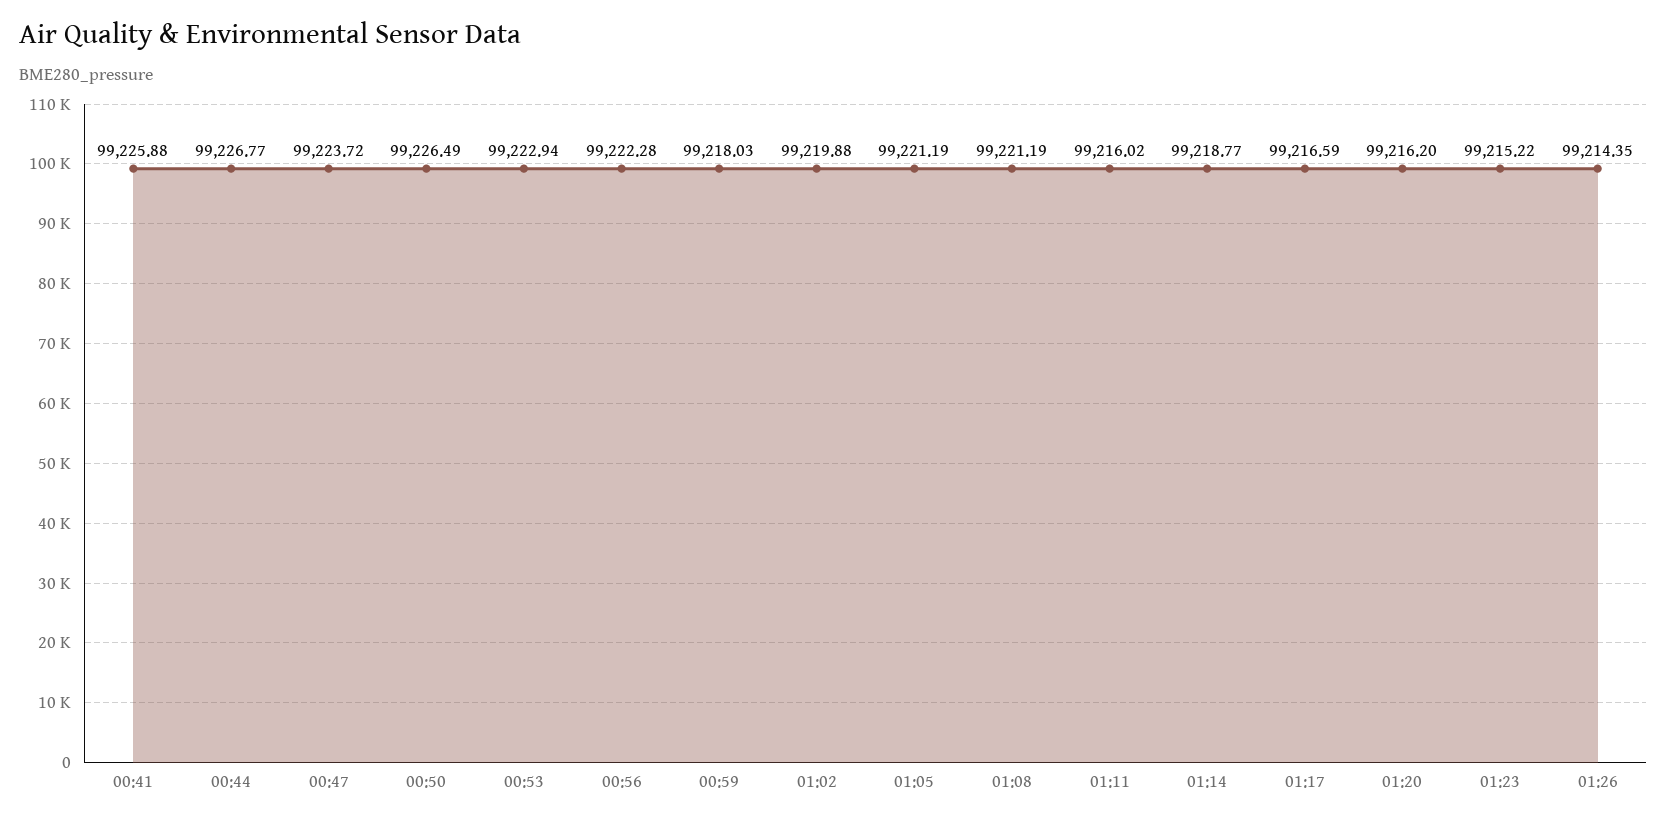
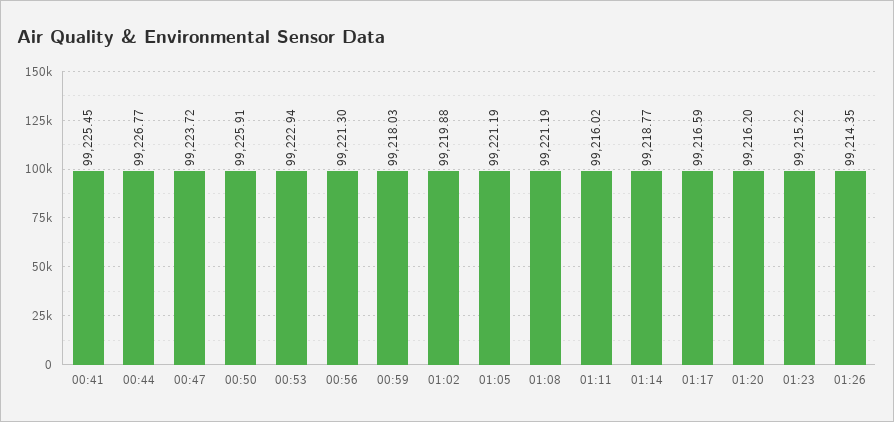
00:41: 99225.88 -> 99225.45
00:50: 99226.49 -> 99225.91
00:56: 99222.28 -> 99221.3

